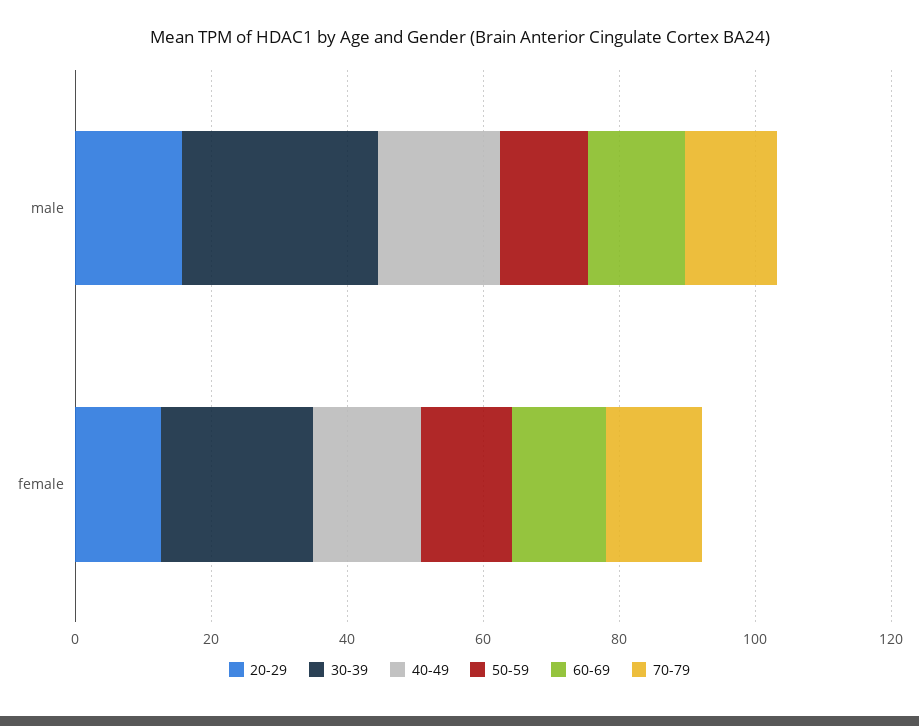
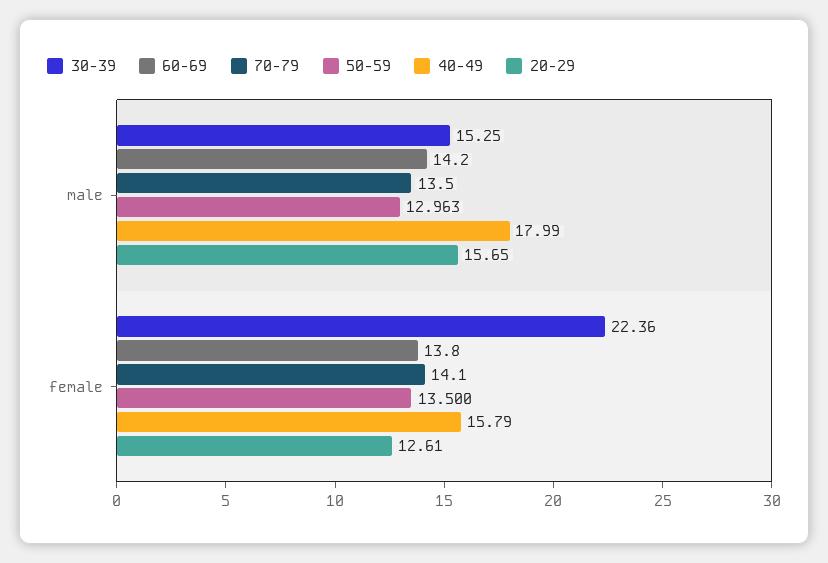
30-39, male: 30 -> 15.25

